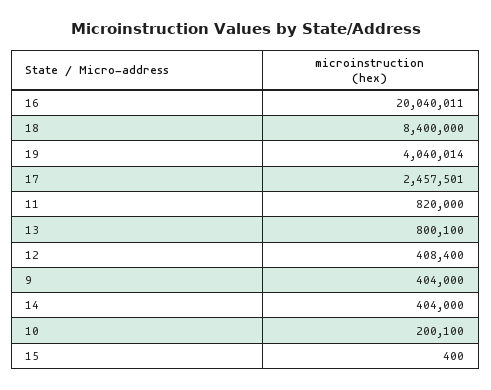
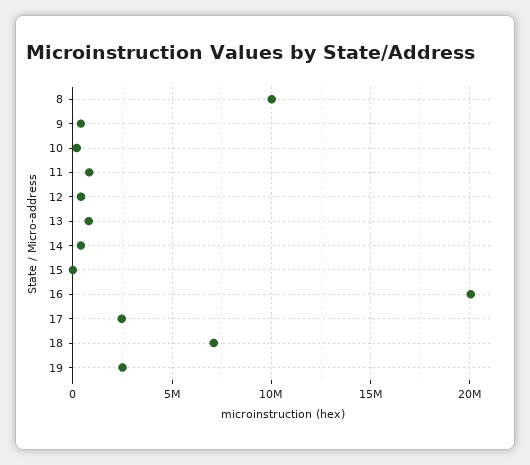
18: 8400000 -> 7000000
19: 4040014 -> 2500000
8: none -> 10000000

